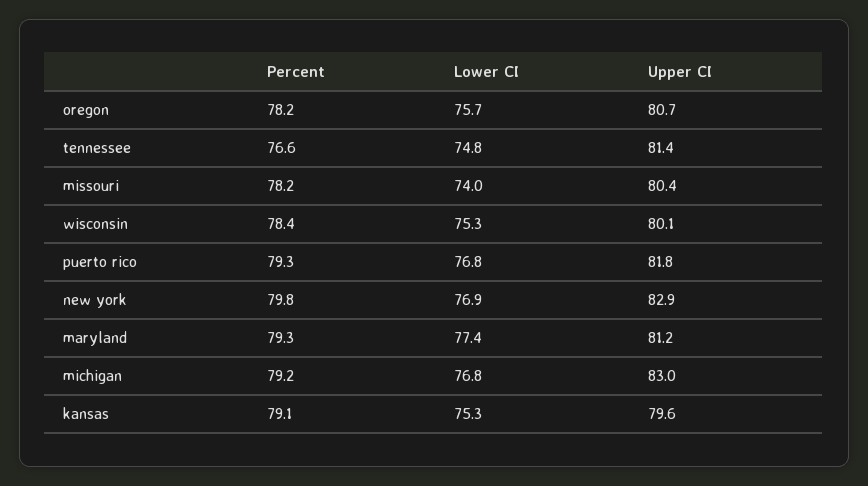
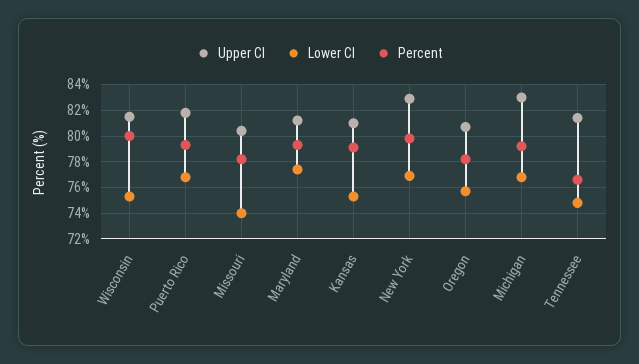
Percent, wisconsin: 78.4 -> 80
Upper CI, wisconsin: 80.1 -> 81.5
Upper CI, kansas: 79.6 -> 81

